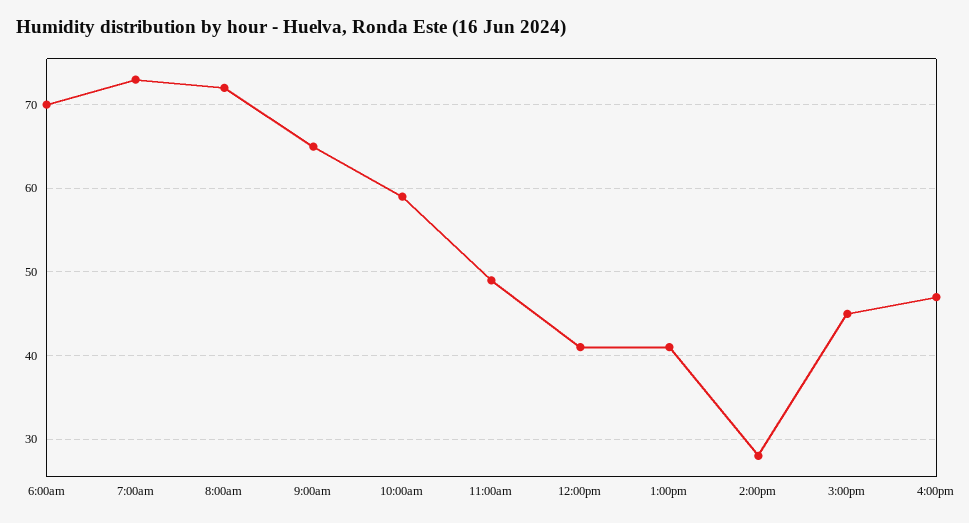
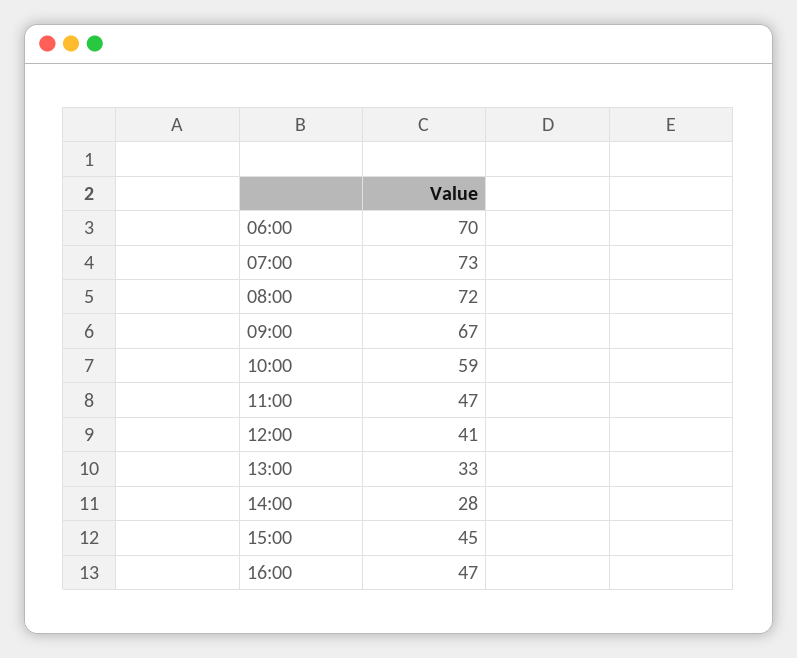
9:00am: 65 -> 67
11:00am: 49 -> 47
1:00pm: 41 -> 33

